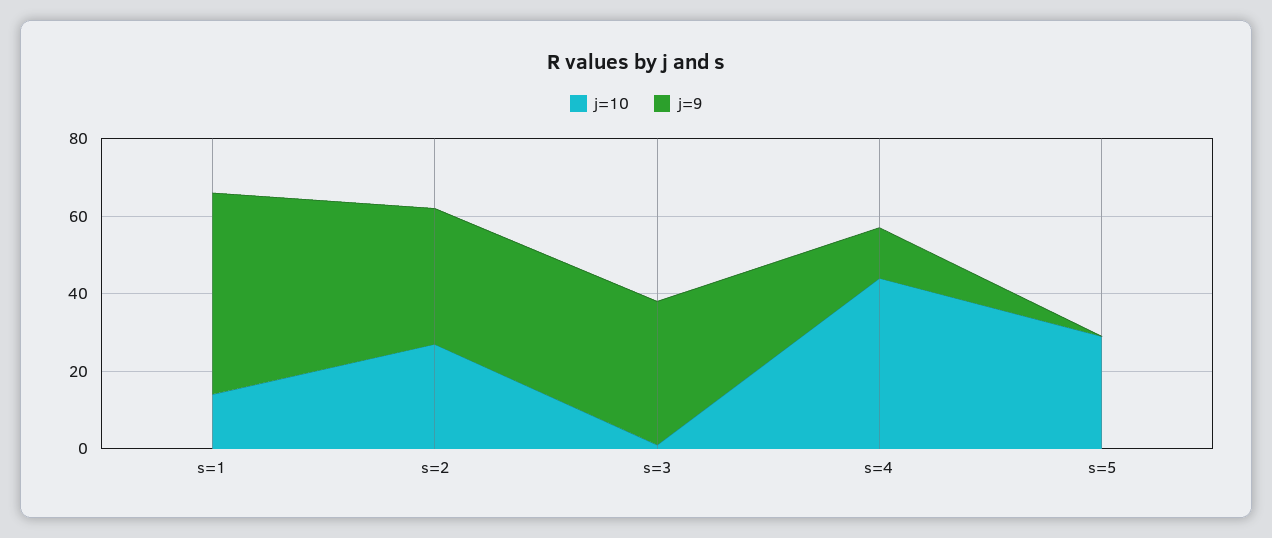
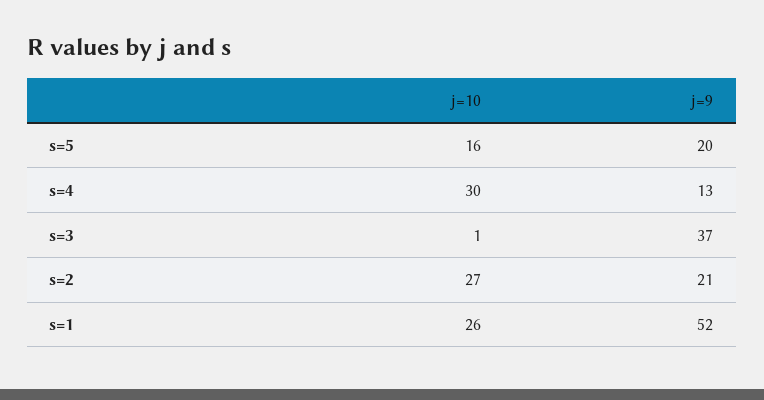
j=10, s=1: 15 -> 26
j=9, s=2: 35 -> 21
j=10, s=4: 45 -> 30
j=10, s=5: 30 -> 16
j=9, s=5: 0 -> 20

